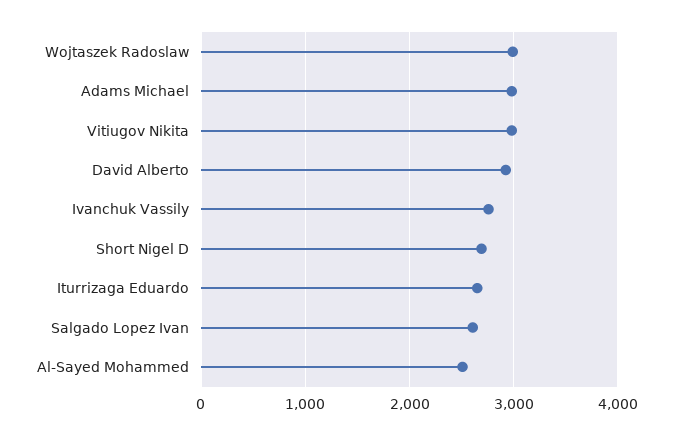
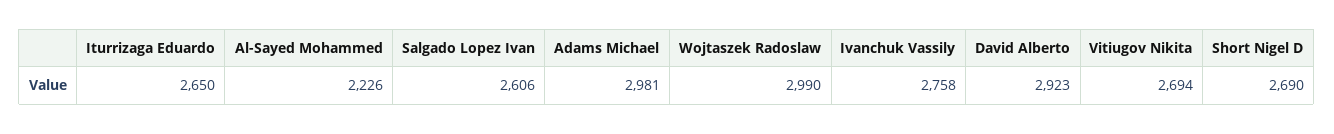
Vitiugov Nikita: 3000 -> 2694
Al-Sayed Mohammed: 2500 -> 2226

